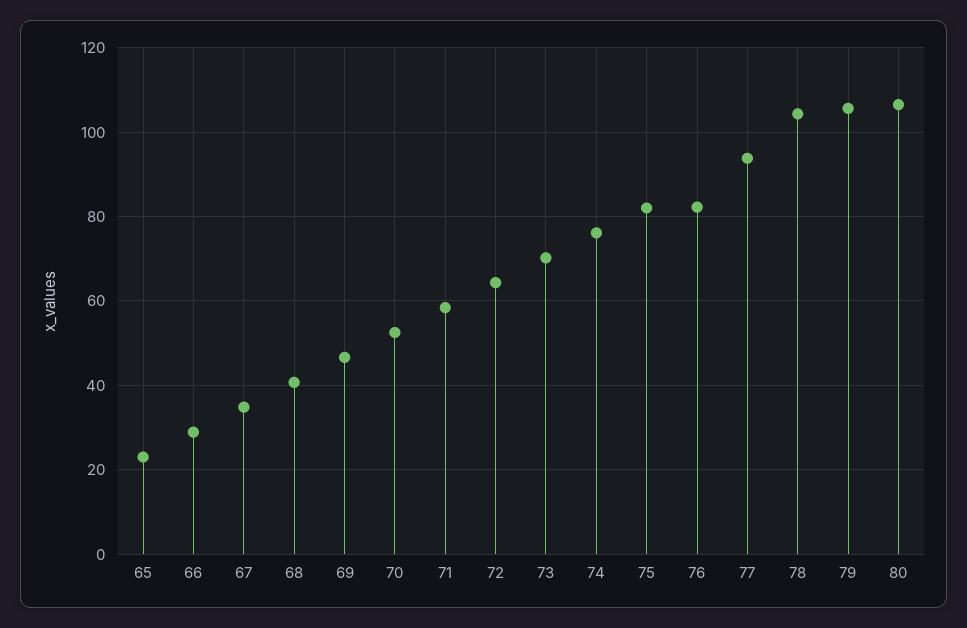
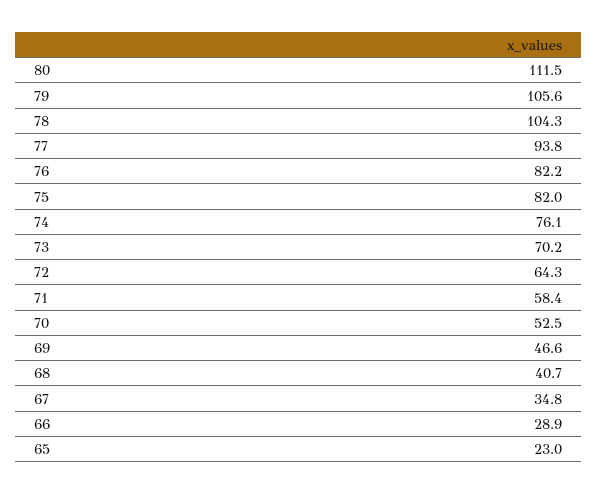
80: 106 -> 111.5

